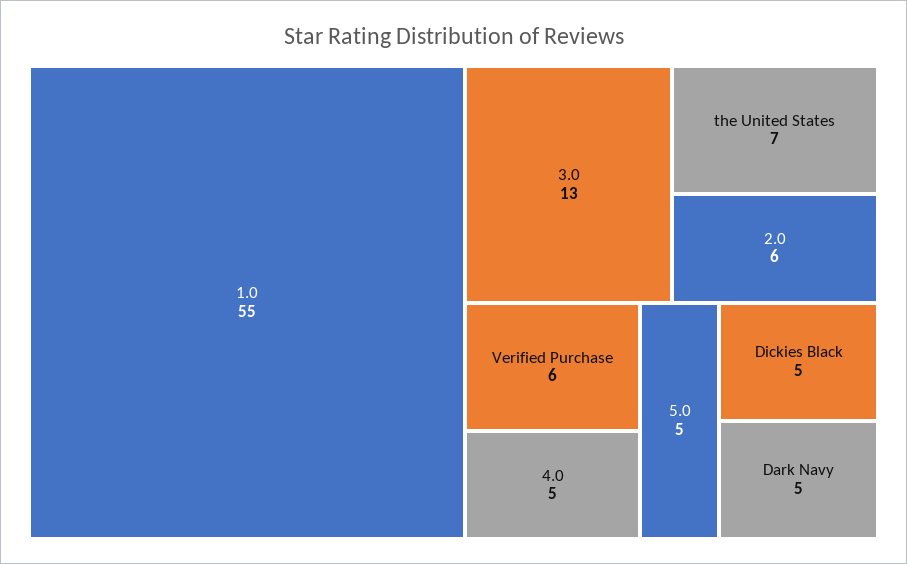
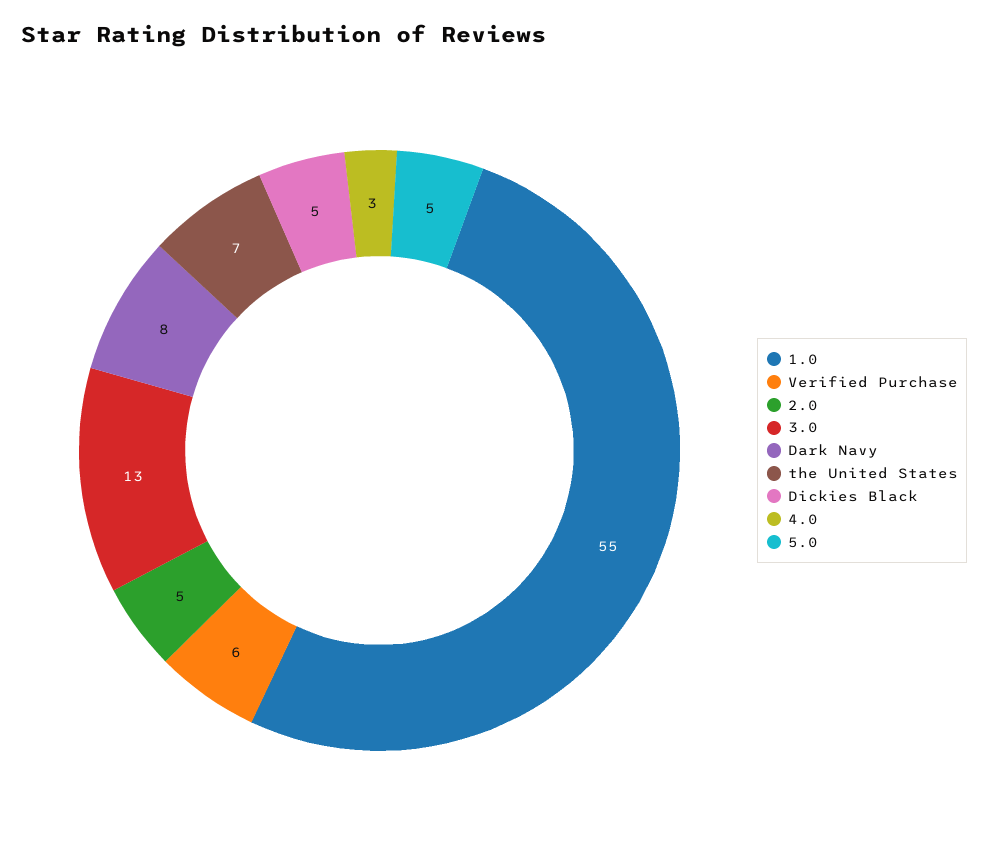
2.0: 6 -> 5
4.0: 5 -> 3
Dark Navy: 5 -> 8

